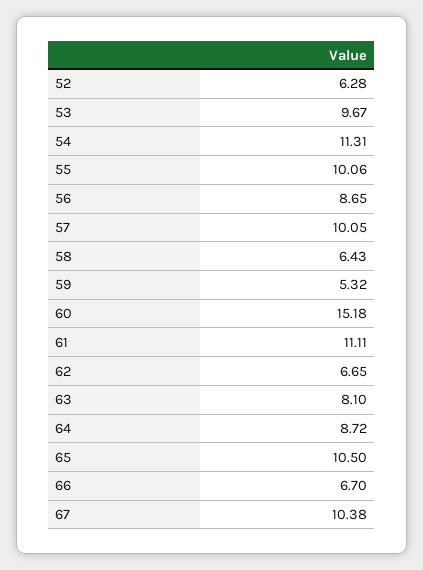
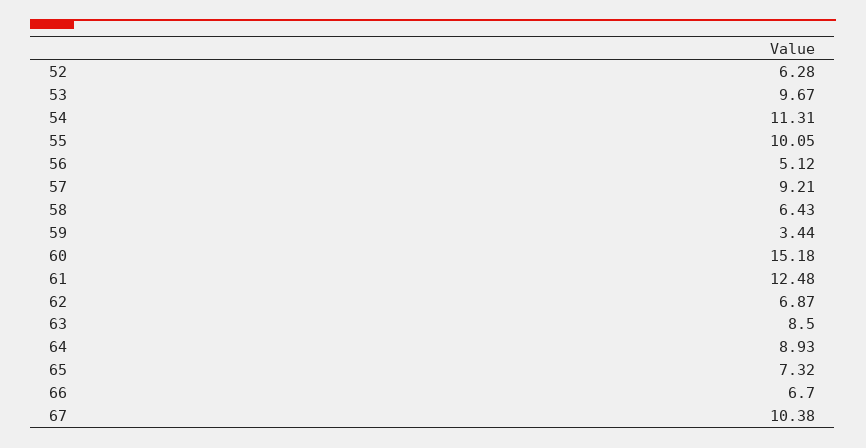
55: 10.06 -> 10.05
56: 8.65 -> 5.12
57: 10.05 -> 9.21
59: 5.32 -> 3.44
61: 11.11 -> 12.48
62: 6.65 -> 6.87
63: 8.1 -> 8.5
64: 8.72 -> 8.93
65: 10.5 -> 7.32

